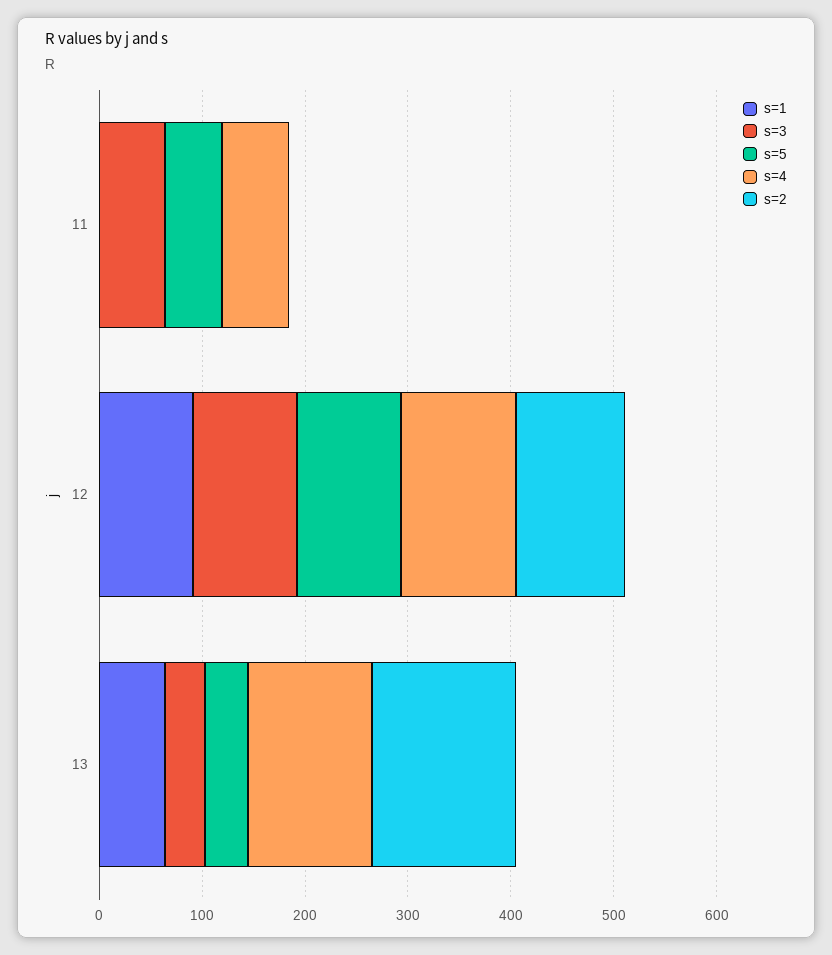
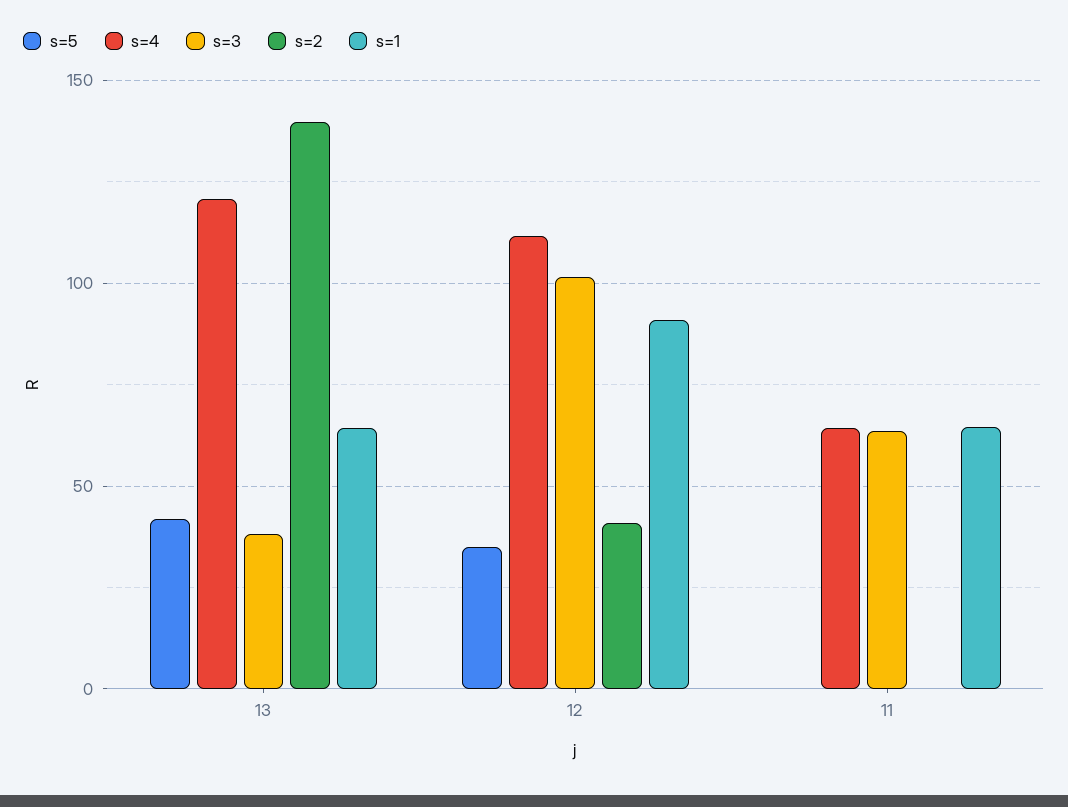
s=1, 11: 0 -> 65
s=5, 11: 60 -> 0
s=5, 12: 100 -> 35
s=2, 12: 100 -> 40

